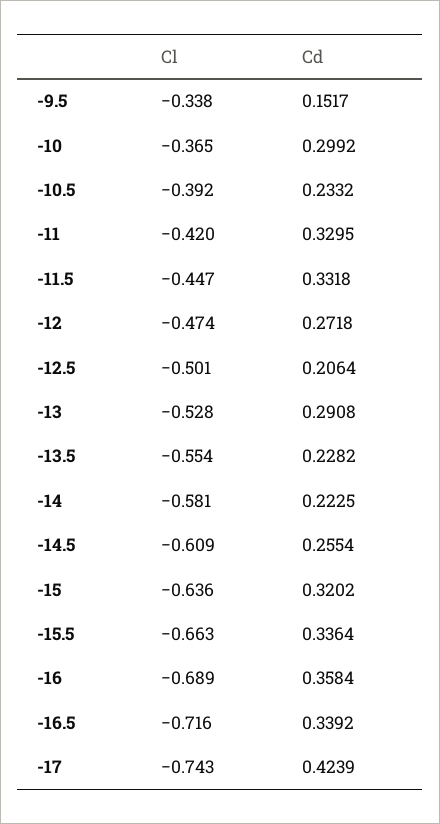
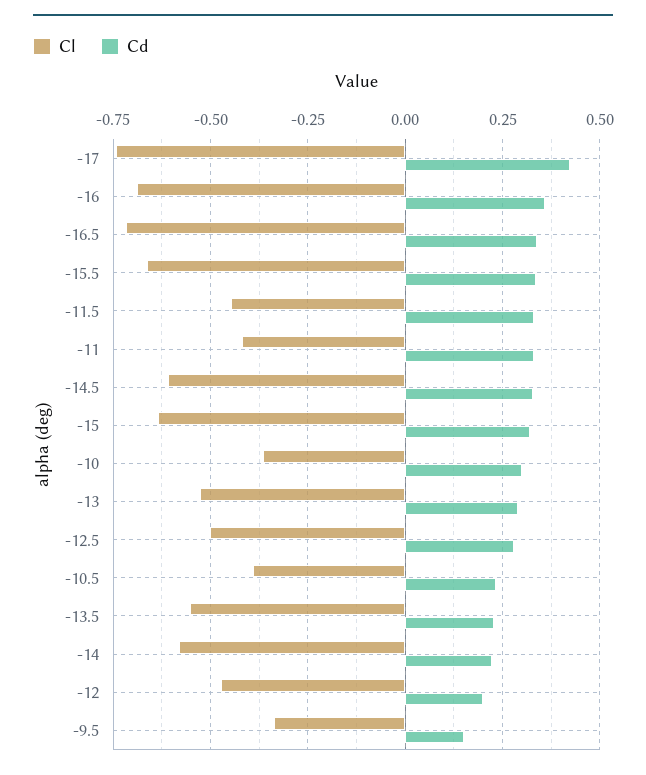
Cd, -12: 0.2718 -> 0.2
Cd, -12.5: 0.2064 -> 0.275
Cd, -14.5: 0.2554 -> 0.325

